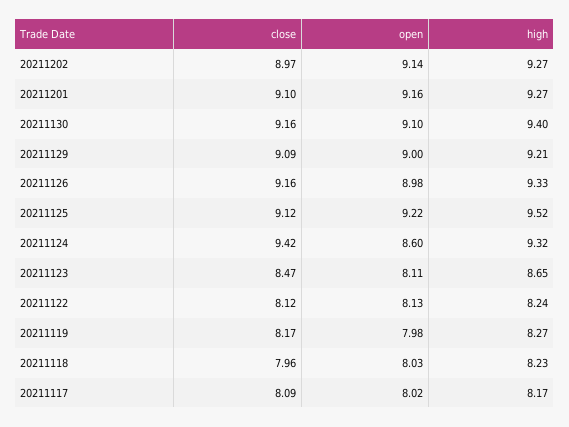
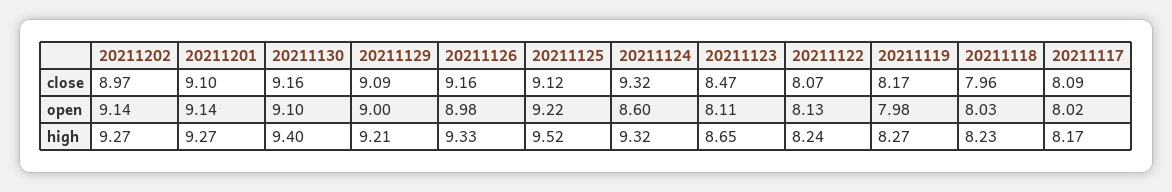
open, 20211201: 9.16 -> 9.14
close, 20211124: 9.42 -> 9.32
close, 20211122: 8.12 -> 8.07

